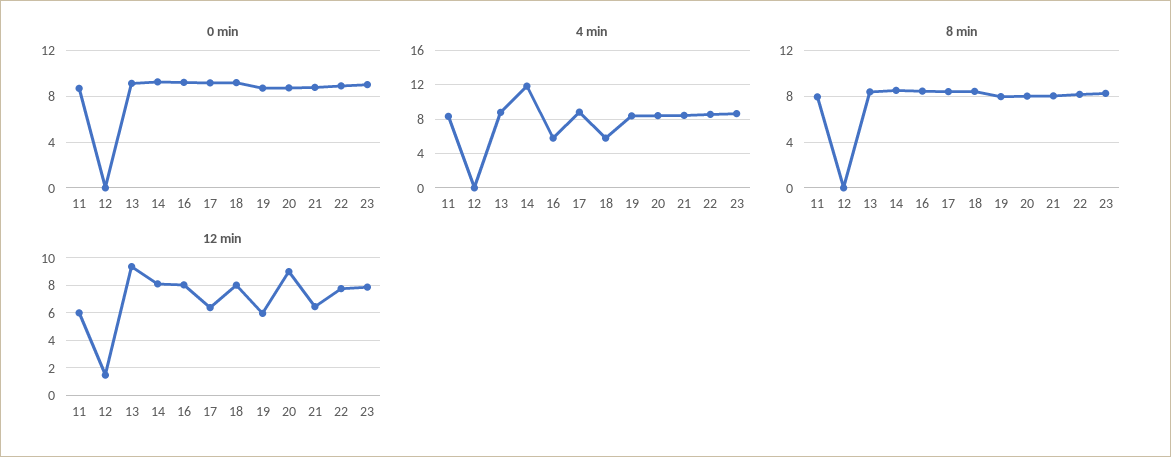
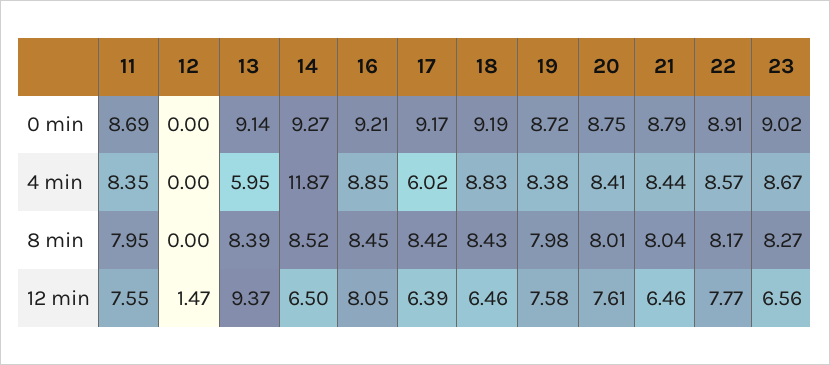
4 min, 13: 9 -> 5.95
4 min, 16: 6 -> 8.85
4 min, 17: 9 -> 6.02
4 min, 18: 6 -> 8.83
12 min, 11: 6 -> 7.55
12 min, 14: 8 -> 6.5
12 min, 18: 8 -> 6.46
12 min, 19: 6 -> 7.58
12 min, 20: 9 -> 7.61
12 min, 23: 8 -> 6.56

